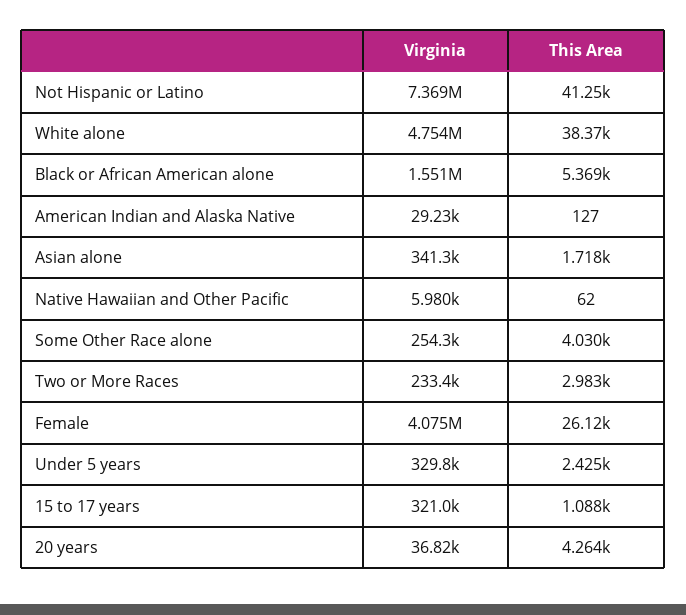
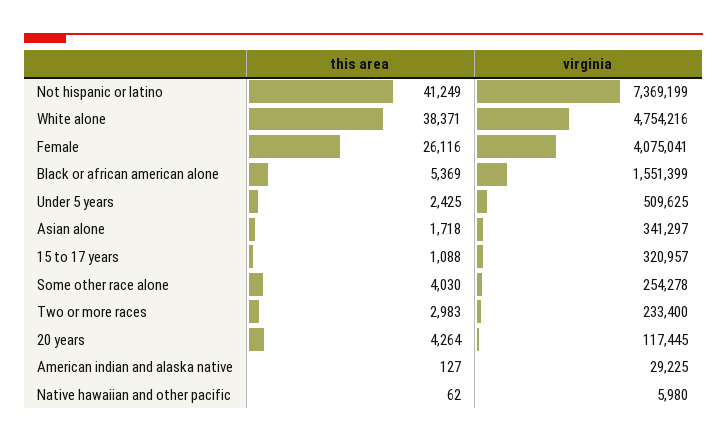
Virginia, Under 5 years: 329800 -> 509625
Virginia, 20 years: 36820 -> 117445

